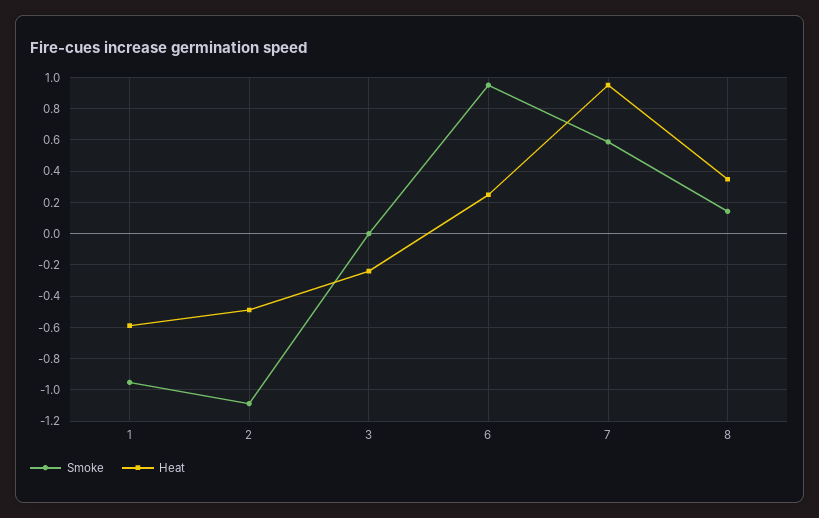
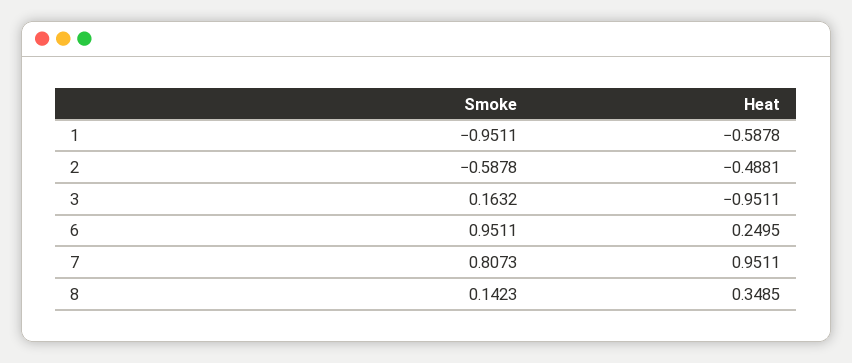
Smoke, 2: -1.1 -> -0.5878
Smoke, 3: 0 -> 0.1632
Heat, 3: -0.25 -> -0.9511
Smoke, 7: 0.6 -> 0.8073

